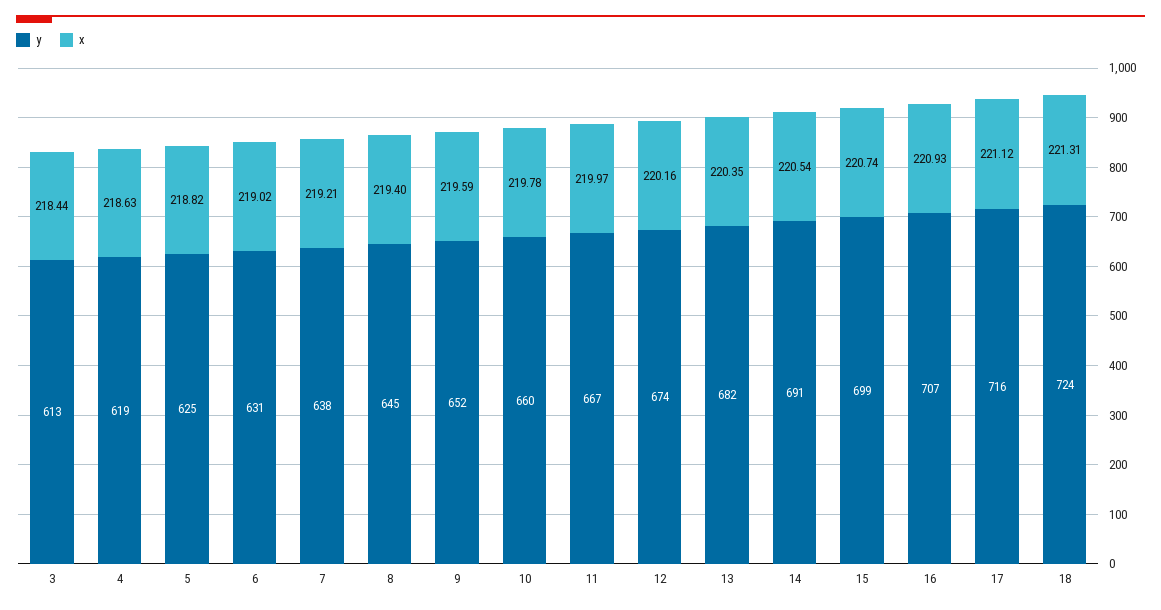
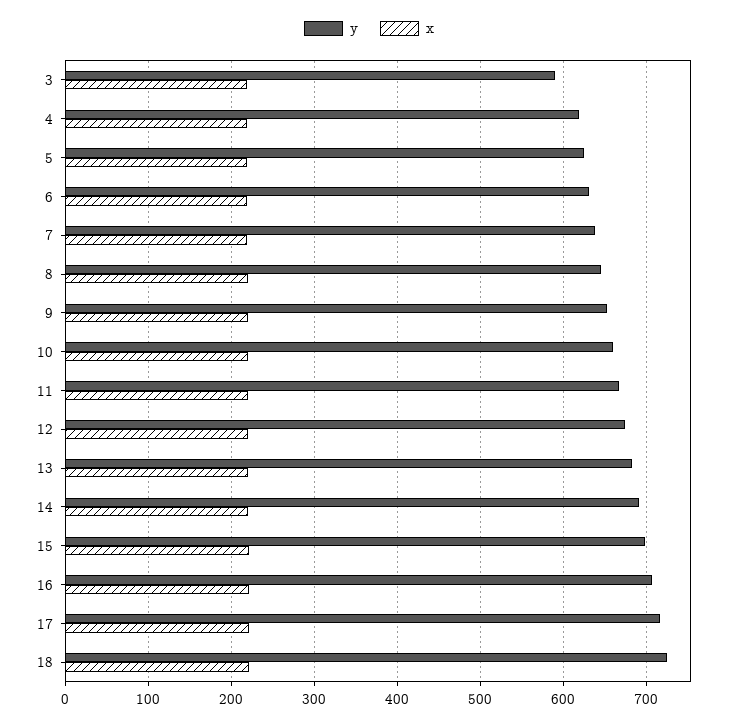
y, 3: 613 -> 590

